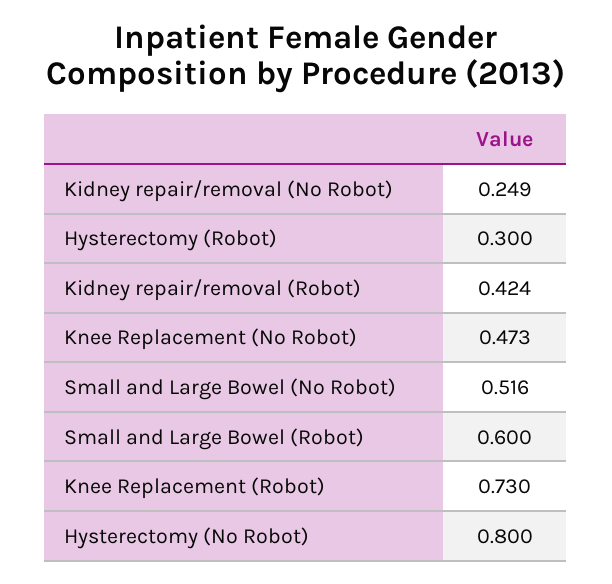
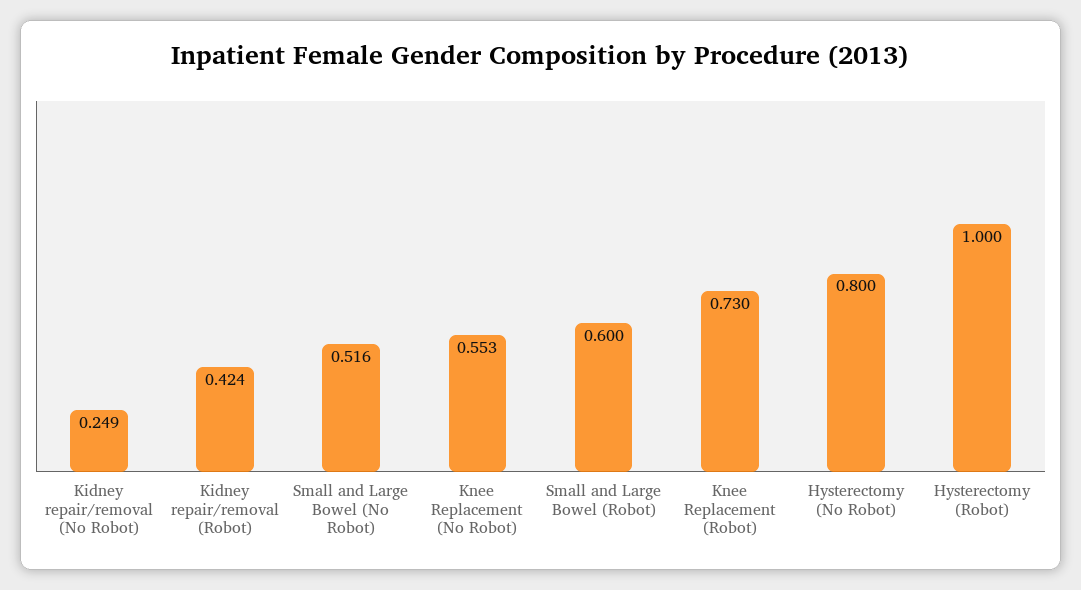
Hysterectomy (Robot): 0.3 -> 1
Knee Replacement (No Robot): 0.473 -> 0.553

